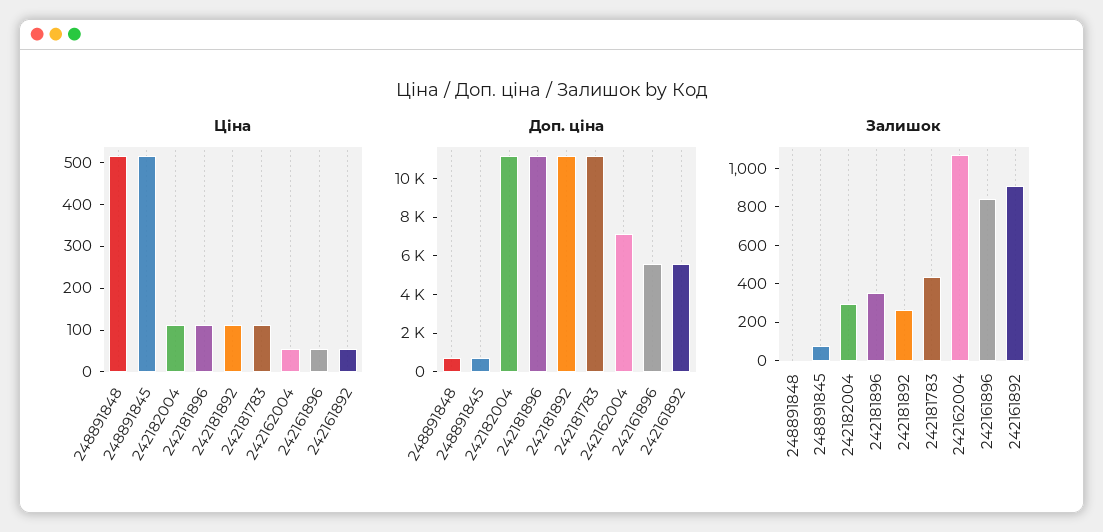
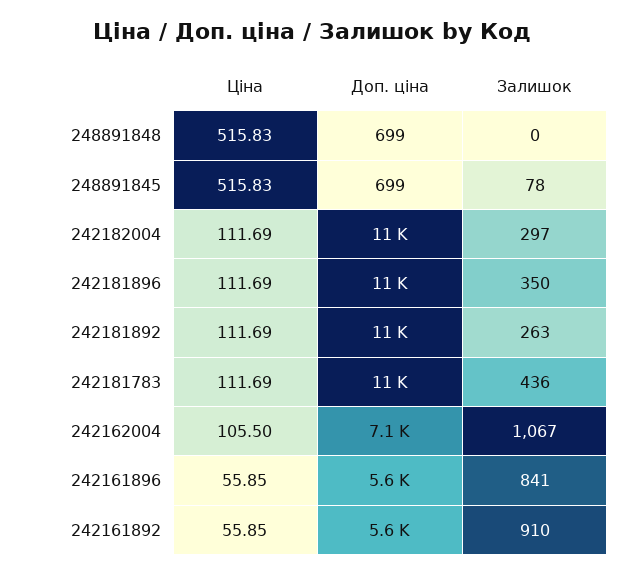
Ціна, 242162004: 60 -> 105.5

